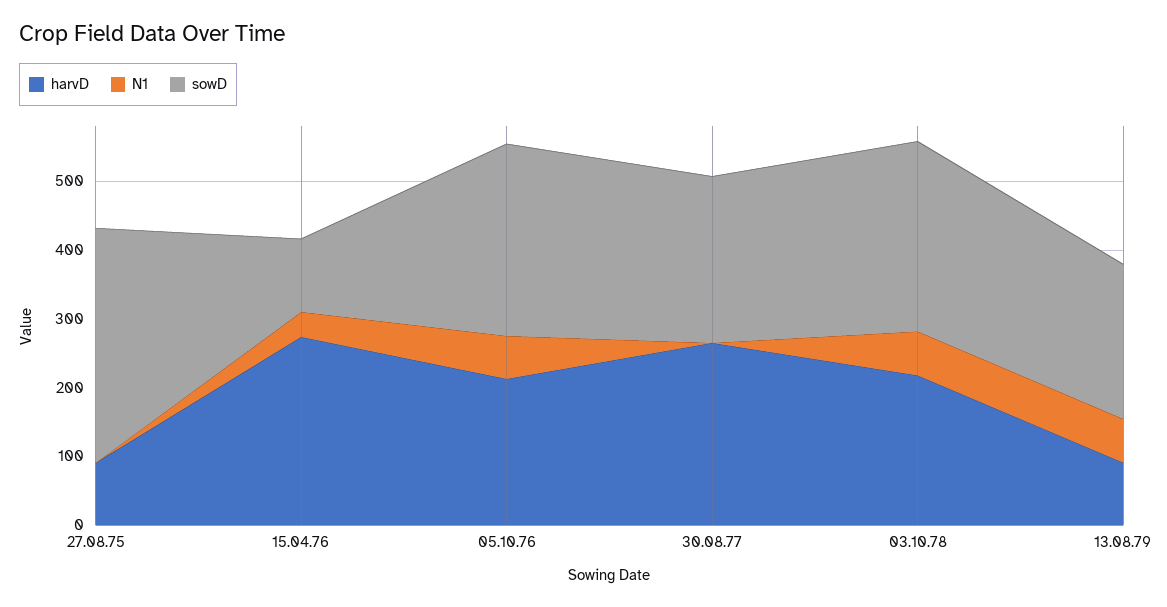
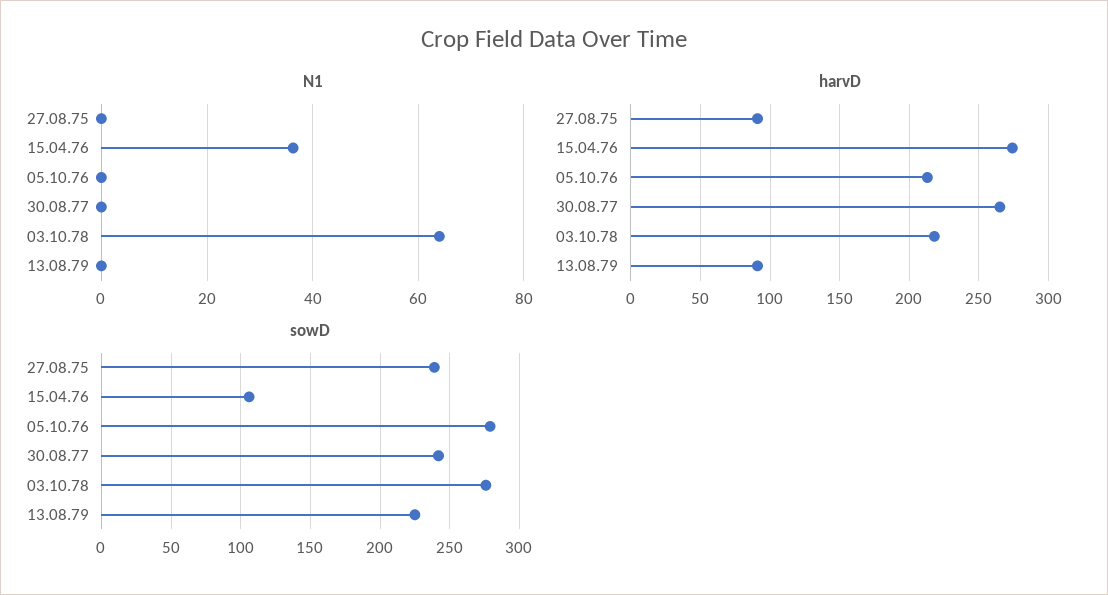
sowD, 27.08.75: 340 -> 240
N1, 05.10.76: 60 -> 0
N1, 13.08.79: 60 -> 0

